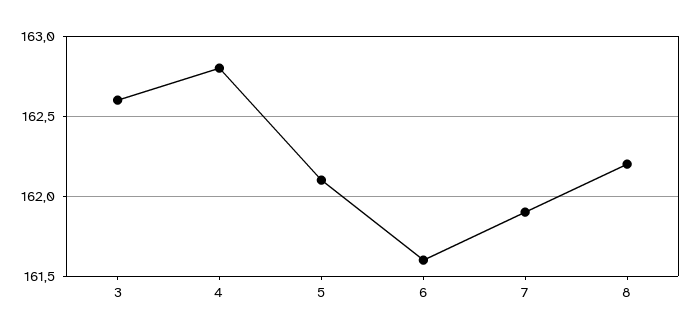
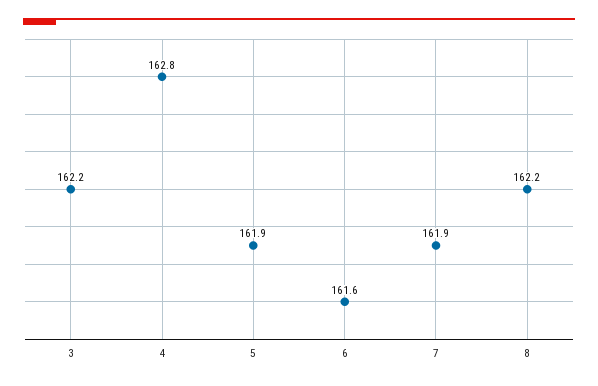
3: 162.6 -> 162.2
5: 162.1 -> 161.9

